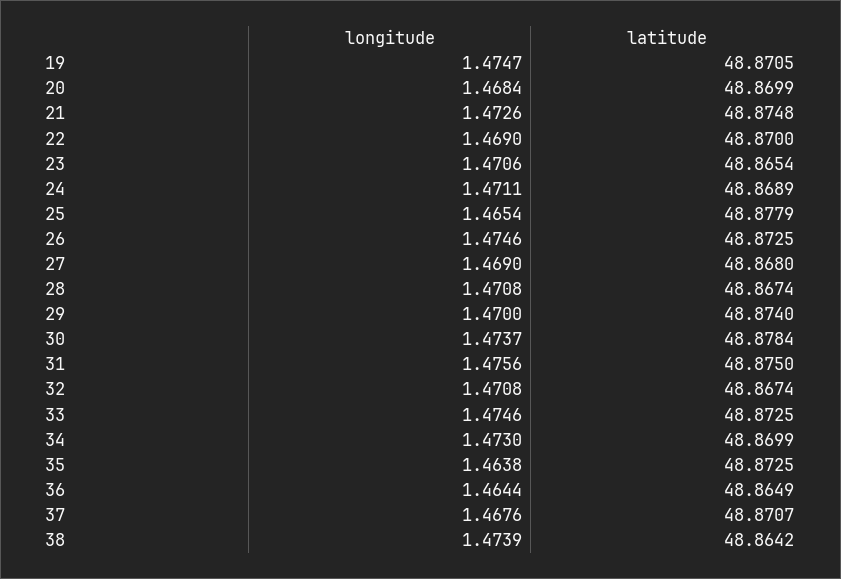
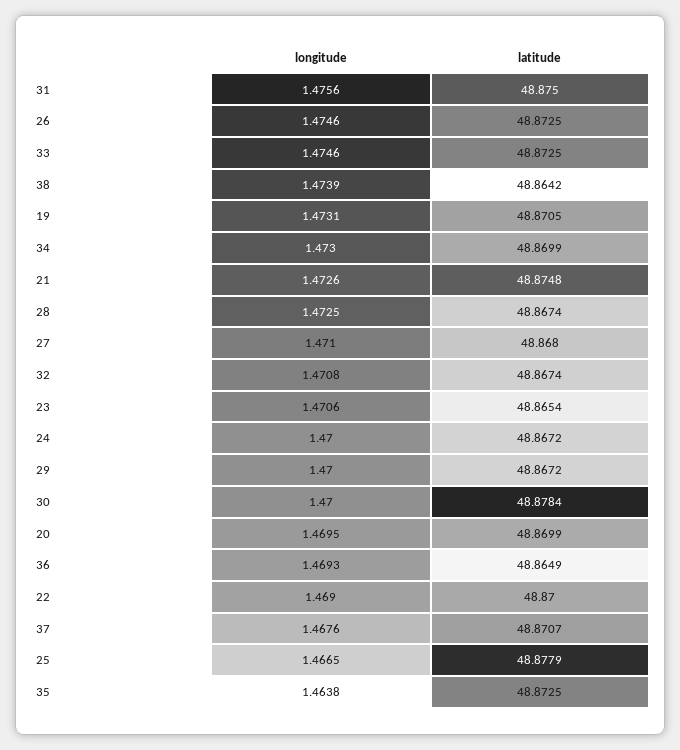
longitude, 19: 1.4747 -> 1.4731
longitude, 20: 1.4684 -> 1.4695
longitude, 24: 1.4711 -> 1.47
latitude, 24: 48.8689 -> 48.8672
longitude, 25: 1.4654 -> 1.4665
longitude, 27: 1.469 -> 1.471
longitude, 28: 1.4708 -> 1.4725
latitude, 29: 48.874 -> 48.8672
longitude, 30: 1.4737 -> 1.47
longitude, 36: 1.4644 -> 1.4693

